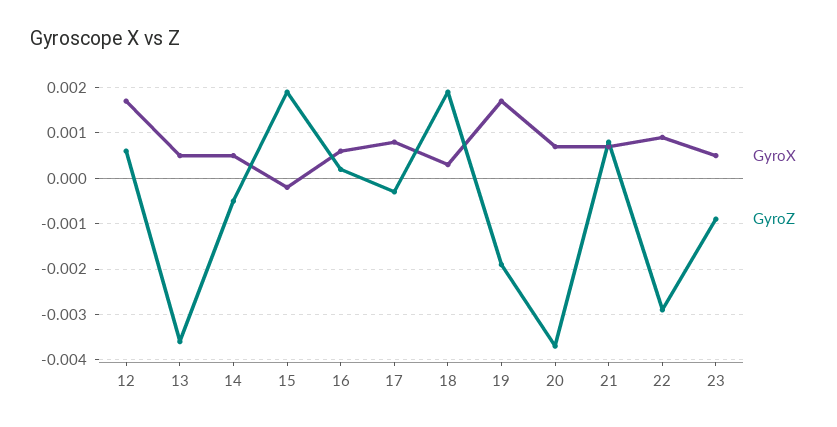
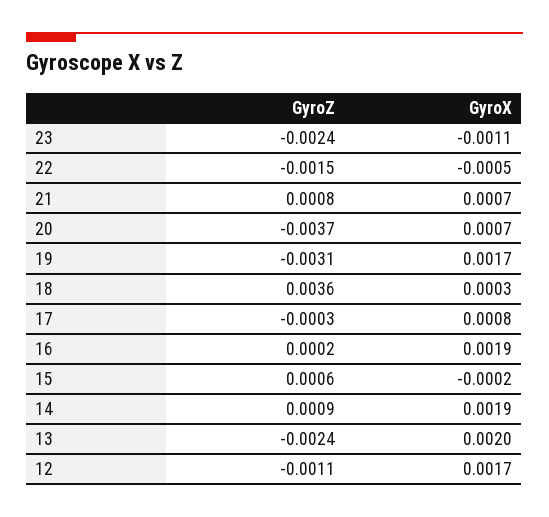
GyroZ, 12: 0.0005 -> -0.0011
GyroX, 13: 0.0005 -> 0.002
GyroZ, 13: -0.0035 -> -0.0024
GyroX, 14: 0.0005 -> 0.0019
GyroZ, 14: -0.0005 -> 0.0009
GyroZ, 15: 0.002 -> 0.0006
GyroX, 16: 0.0005 -> 0.0019
GyroZ, 18: 0.002 -> 0.0036
GyroZ, 19: -0.002 -> -0.0031
GyroX, 22: 0.001 -> -0.0005
GyroZ, 22: -0.003 -> -0.0015
GyroX, 23: 0.0005 -> -0.0011
GyroZ, 23: -0.001 -> -0.0024

